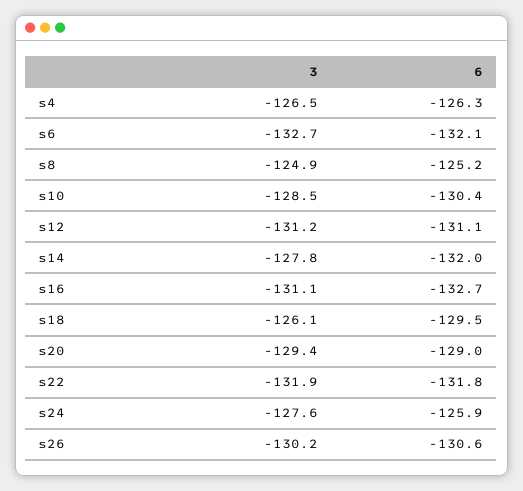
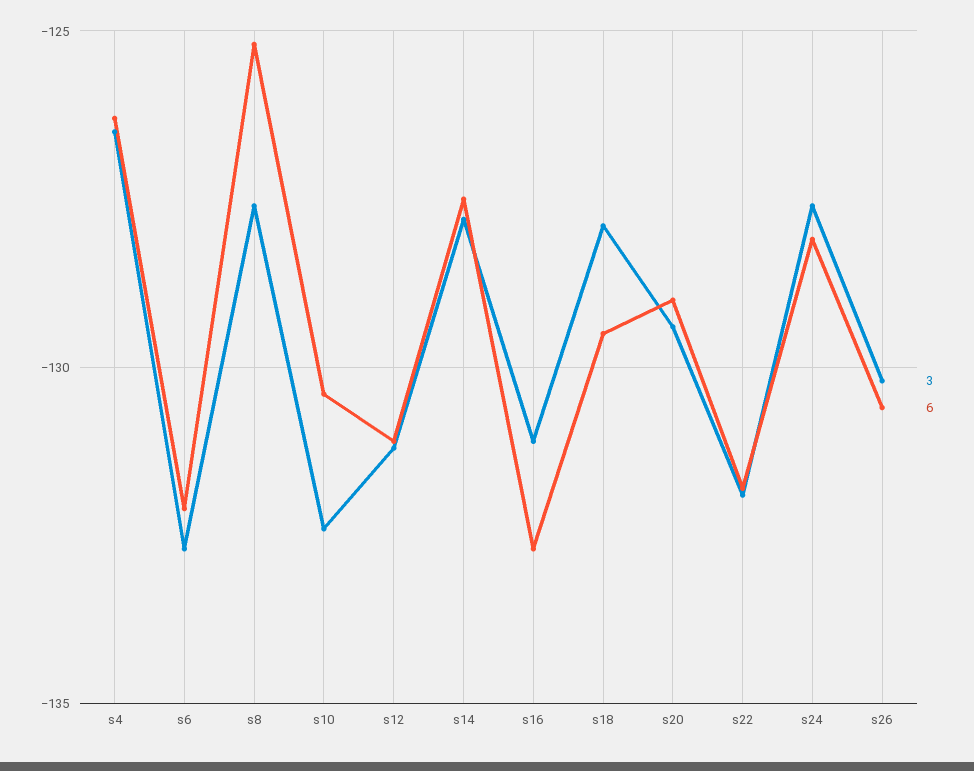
3, s8: -124.9 -> -127.5
3, s10: -128.5 -> -132.5
6, s14: -132 -> -127.5
3, s18: -126.1 -> -128
6, s24: -125.9 -> -128

